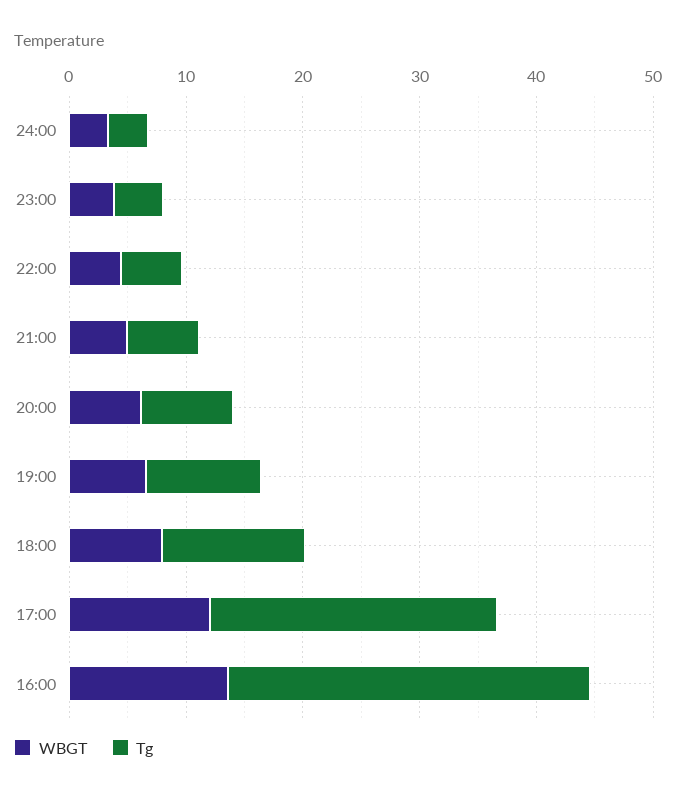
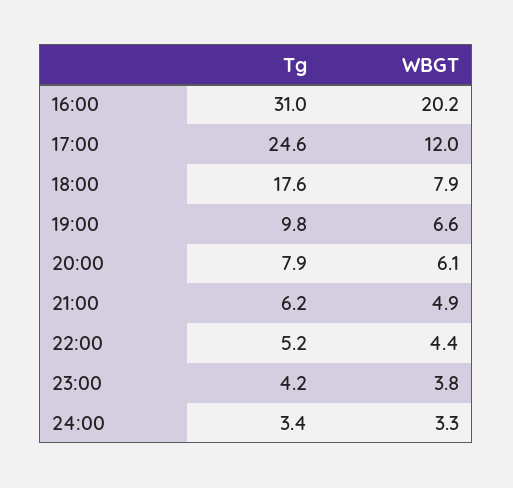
Tg, 18:00: 12 -> 17.6
WBGT, 16:00: 14 -> 20.2

